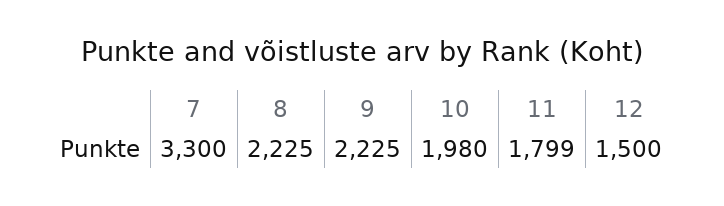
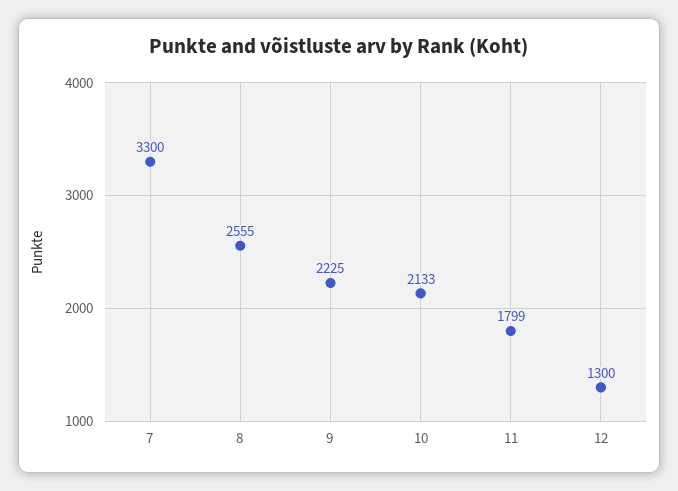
8: 2225 -> 2555
10: 1980 -> 2133
12: 1500 -> 1300

